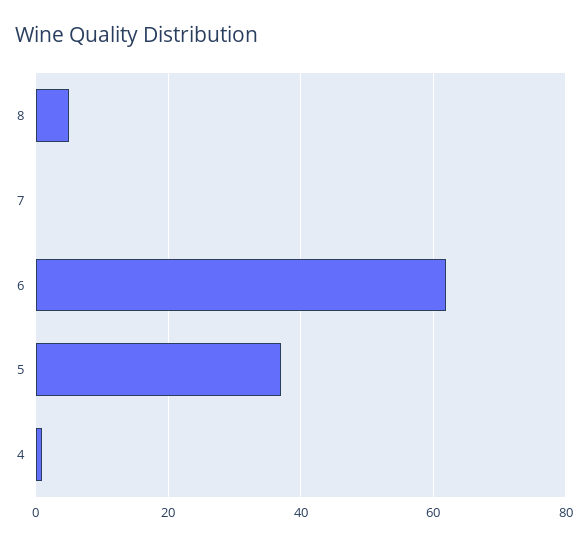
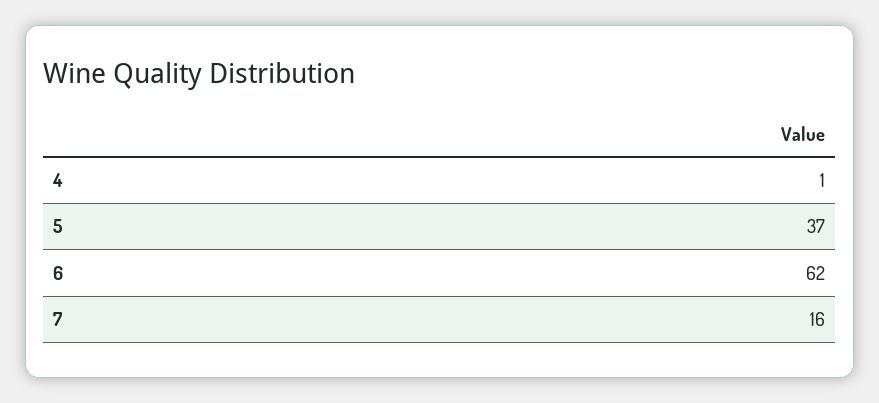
8: 5 -> none
7: 0 -> 16

